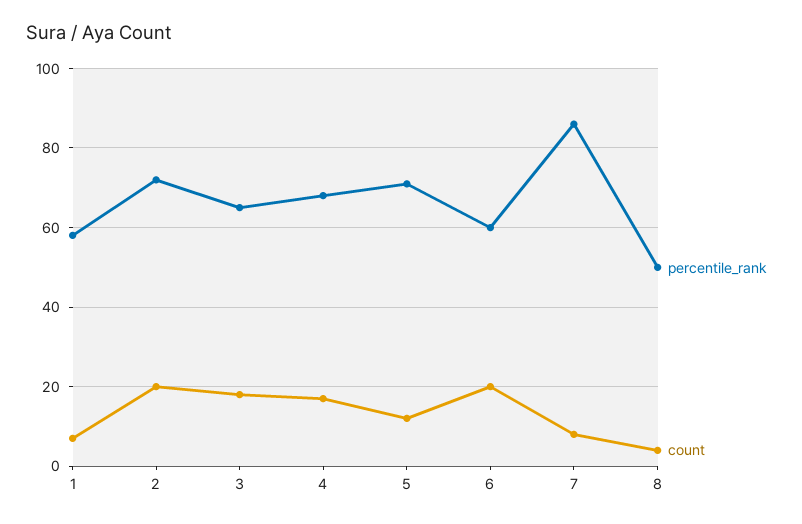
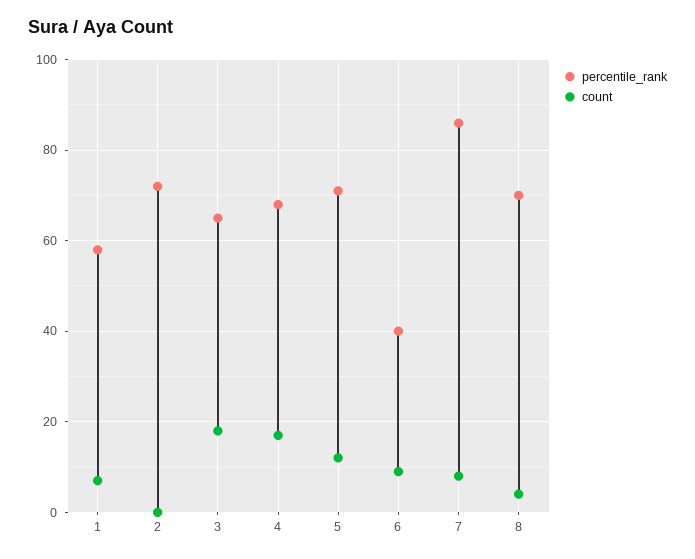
count, 2: 20 -> 0
percentile_rank, 6: 60 -> 40
count, 6: 20 -> 10
percentile_rank, 8: 50 -> 70

